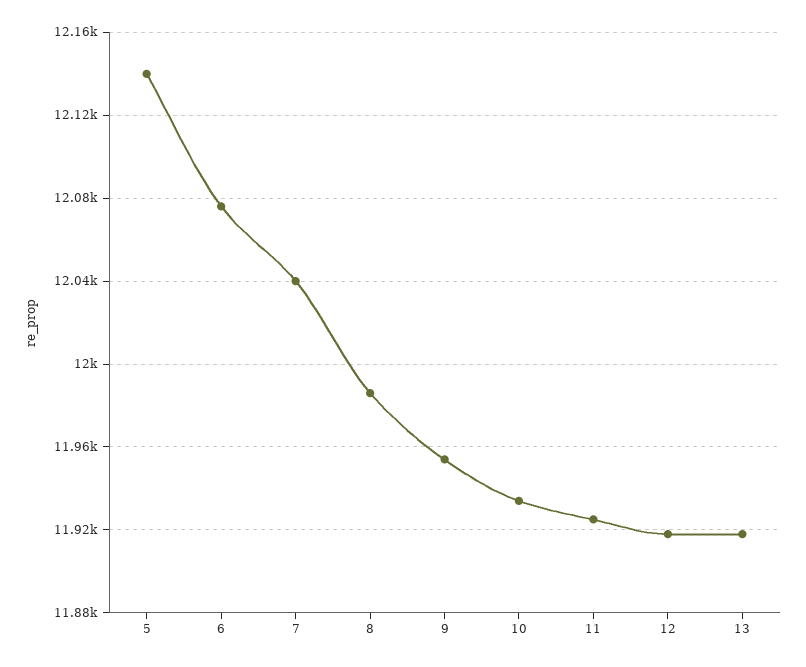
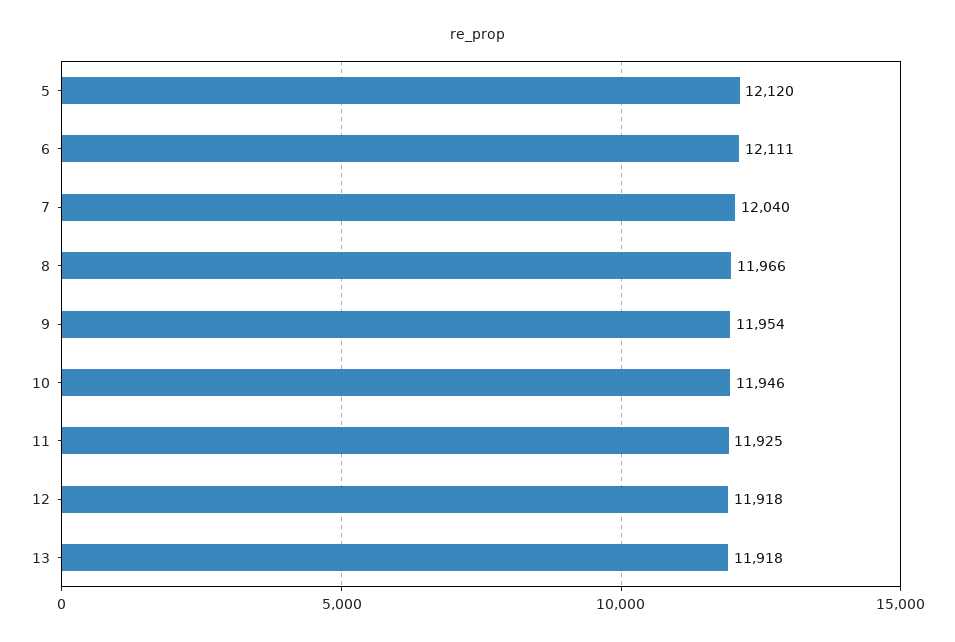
5: 12140 -> 12120
6: 12075 -> 12111
8: 11985 -> 11966
10: 11935 -> 11946

